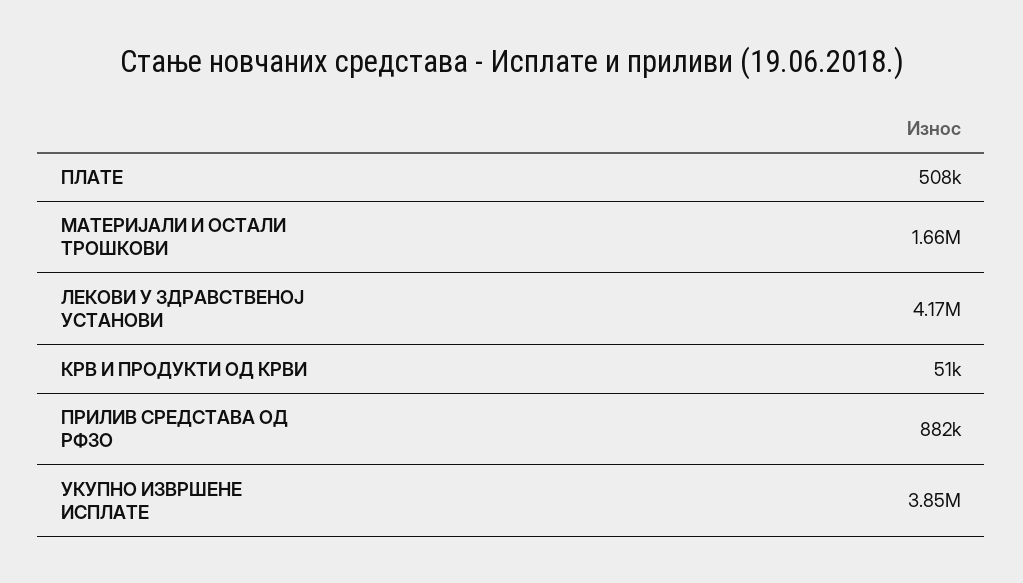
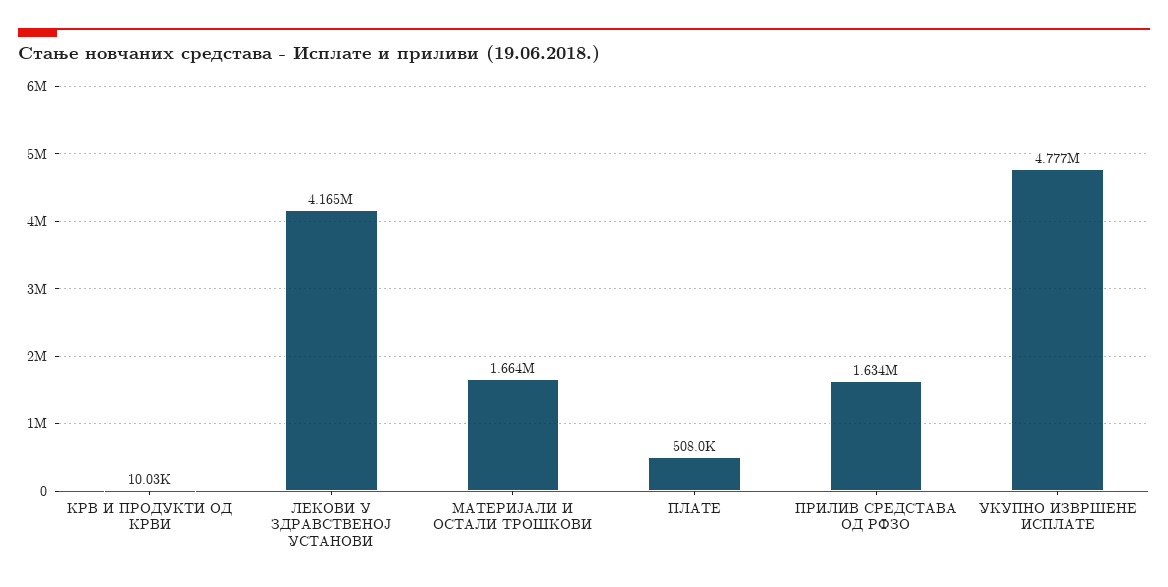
КРВ И ПРОДУКТИ ОД КРВИ: 51000 -> 10030
ПРИЛИВ СРЕДСТАВА ОД РФЗО: 882000 -> 1634000
УКУПНО ИЗВРШЕНЕ ИСПЛАТЕ: 3850000 -> 4777000

